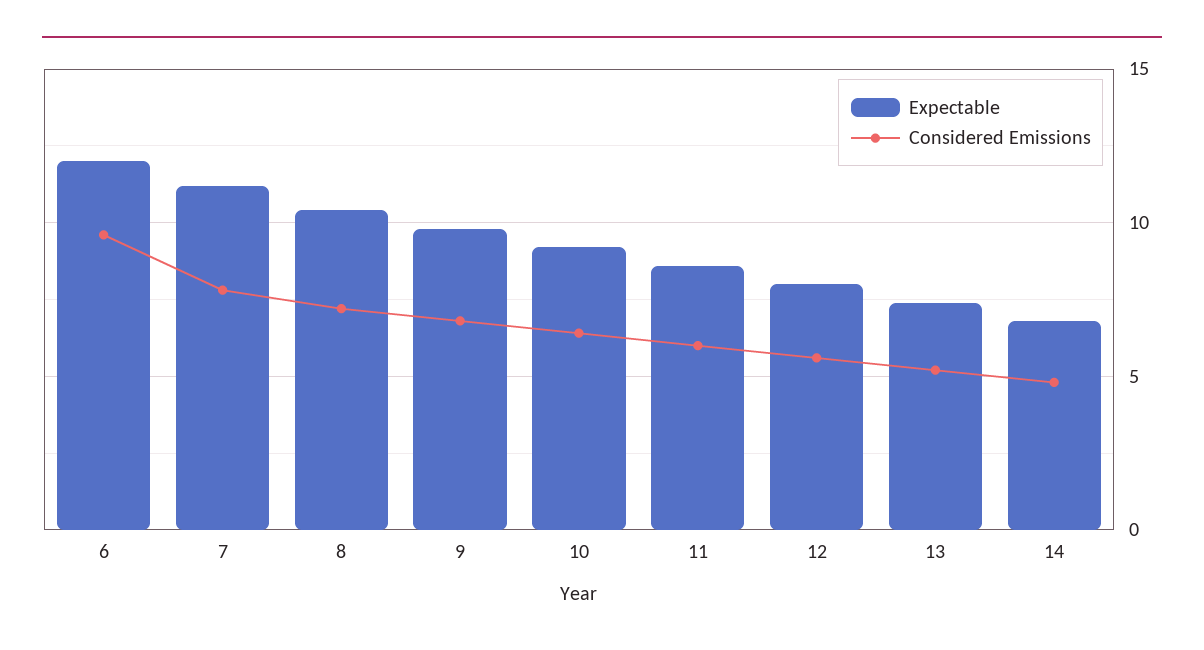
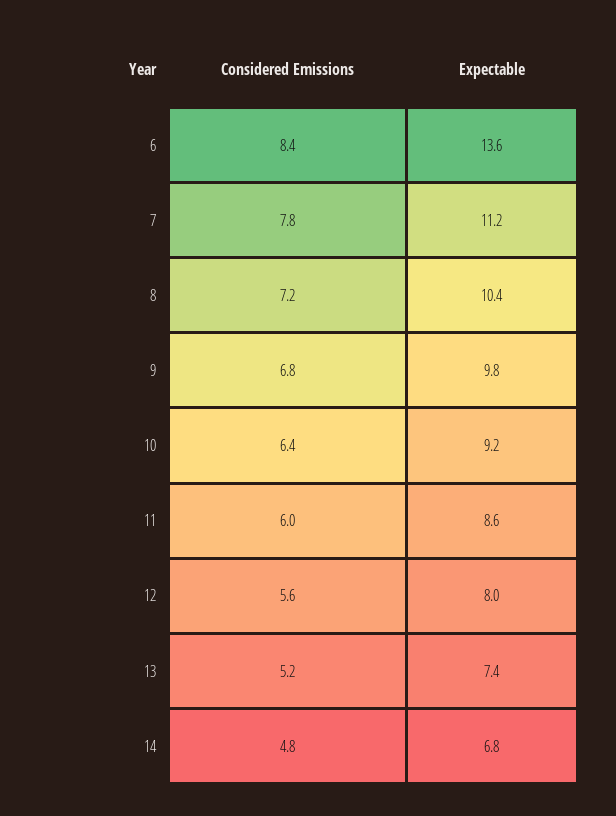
Expectable, 6: 12 -> 13.6
Considered Emissions, 6: 9.5 -> 8.4

